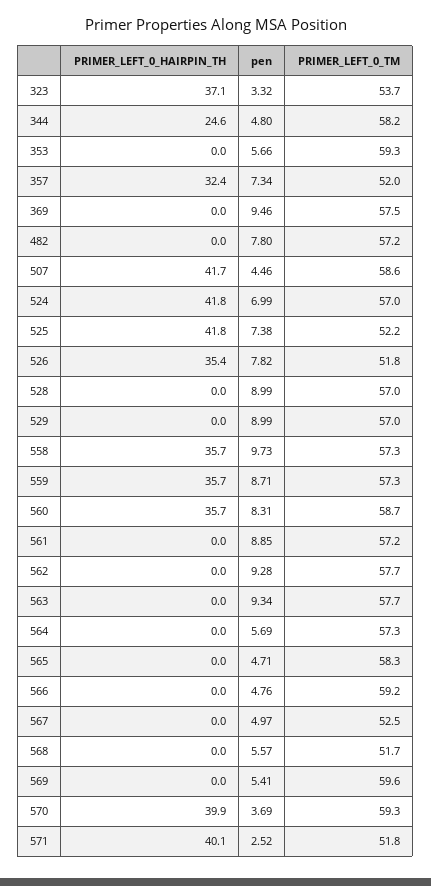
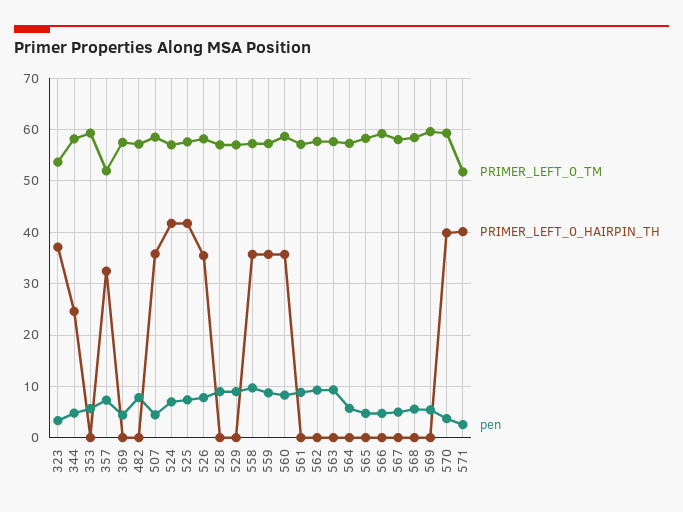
pen, 369: 9.46 -> 4
PRIMER_LEFT_0_HAIRPIN_TH, 507: 41.7 -> 36
PRIMER_LEFT_0_TM, 525: 52.2 -> 58
PRIMER_LEFT_0_TM, 526: 51.8 -> 58
PRIMER_LEFT_0_TM, 567: 52.5 -> 58
PRIMER_LEFT_0_TM, 568: 51.7 -> 58

